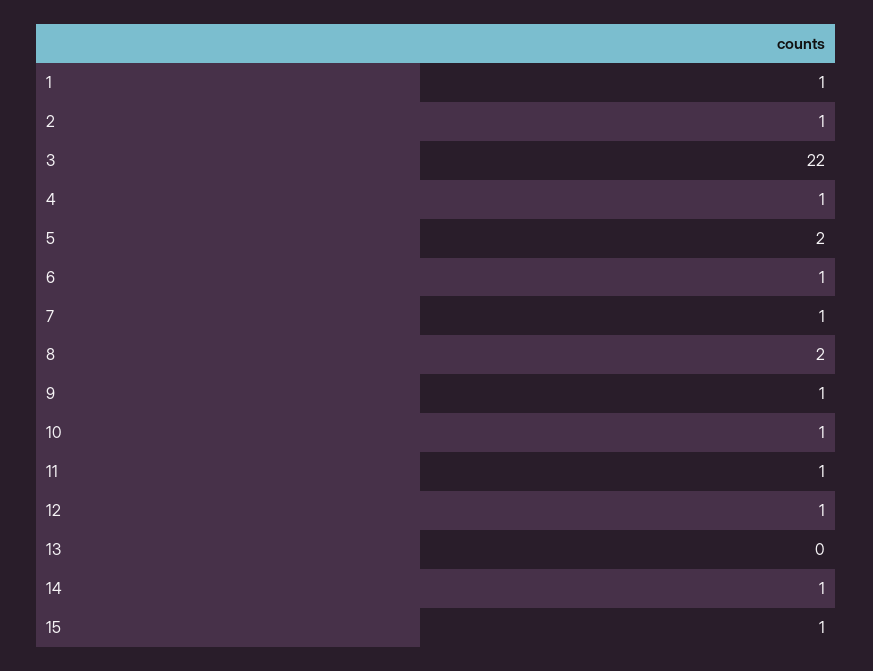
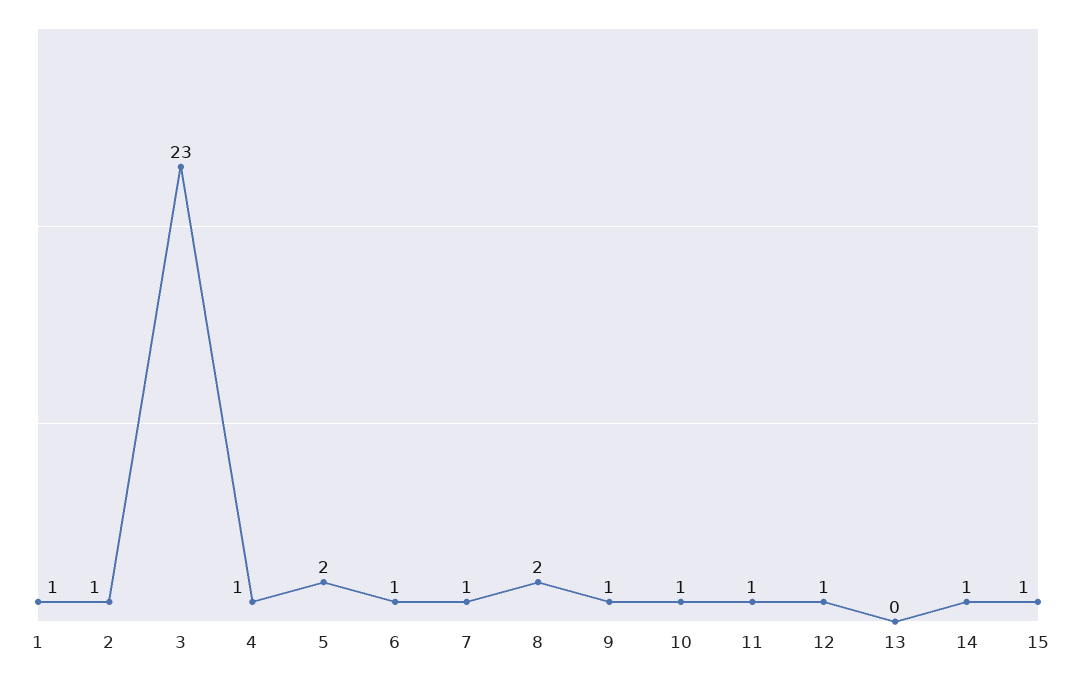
3: 22 -> 23

